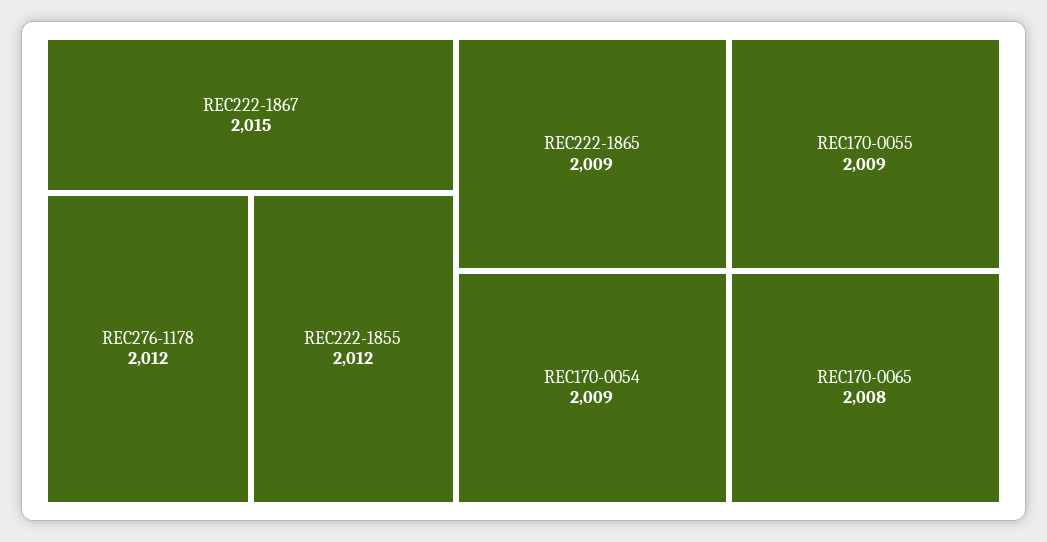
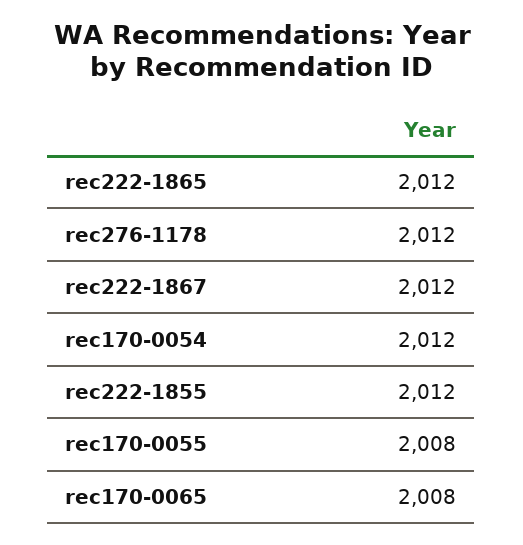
REC222-1867: 2015 -> 2012
REC222-1865: 2009 -> 2012
REC170-0054: 2009 -> 2012
REC170-0055: 2009 -> 2008

